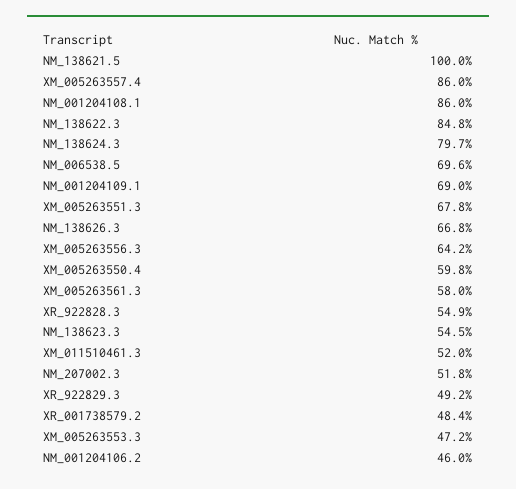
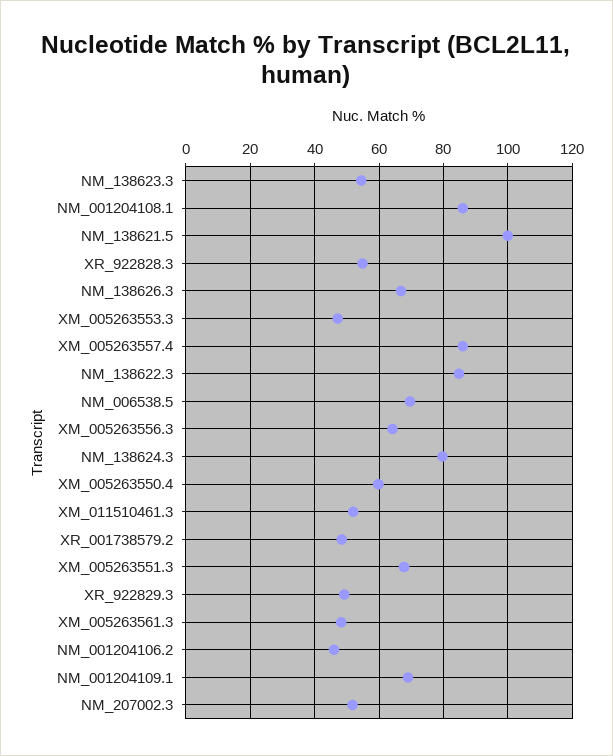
XM_005263561.3: 58 -> 48

